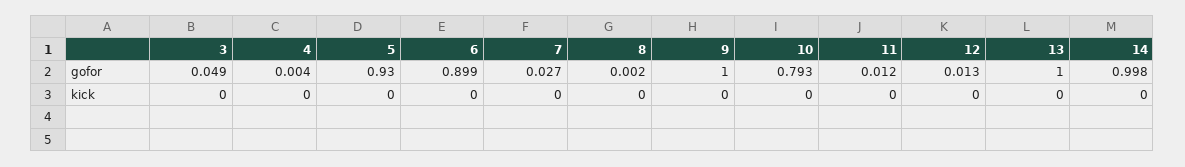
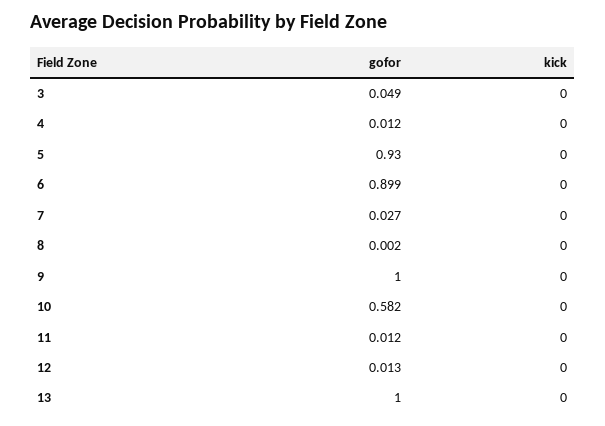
4, gofor: 0.004 -> 0.012
10, gofor: 0.793 -> 0.582
14, gofor: 0.998 -> none
14, kick: 0 -> none

